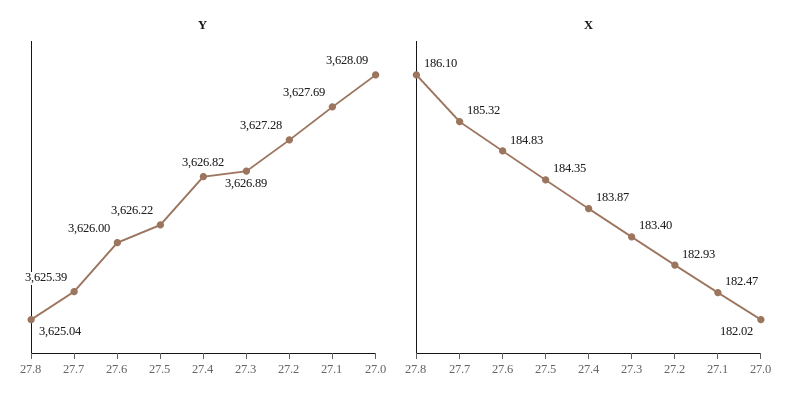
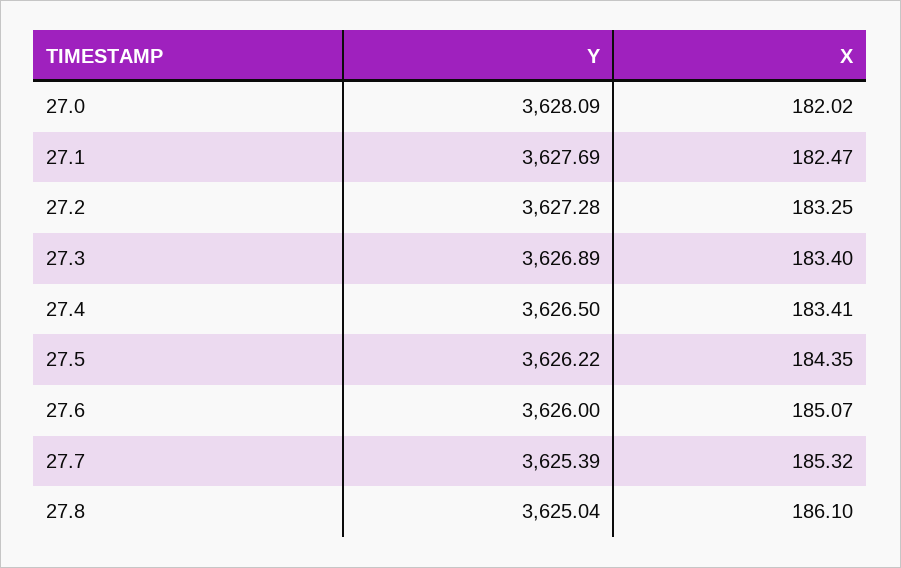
Y, 27.4: 3626.82 -> 3626.5
X, 27.6: 184.83 -> 185.07
X, 27.4: 183.87 -> 183.41
X, 27.2: 182.93 -> 183.25

